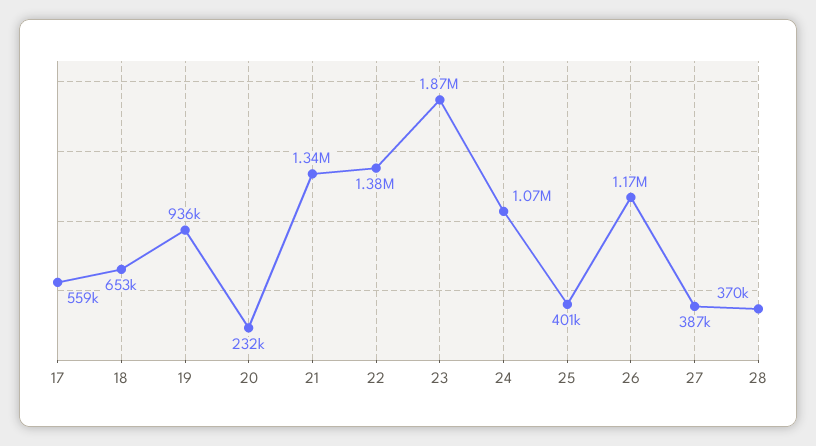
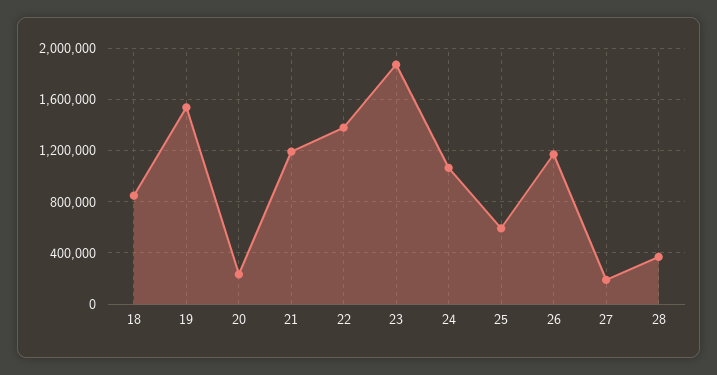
17: 559000 -> none
18: 653000 -> 850000
19: 936000 -> 1550000
21: 1340000 -> 1200000
25: 401000 -> 600000
27: 387000 -> 200000

